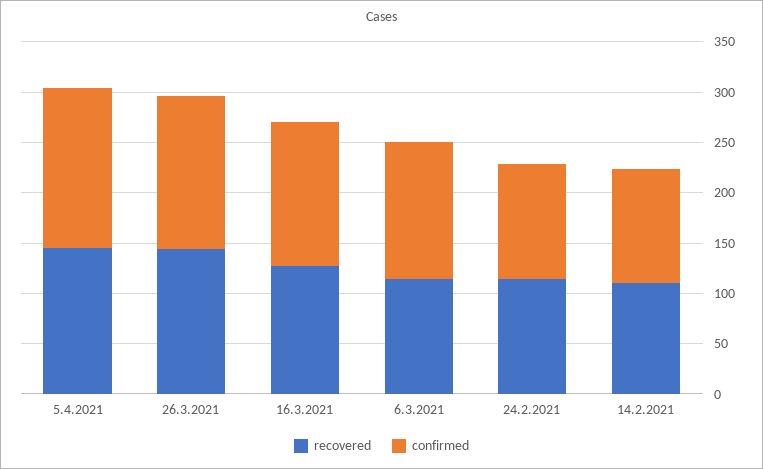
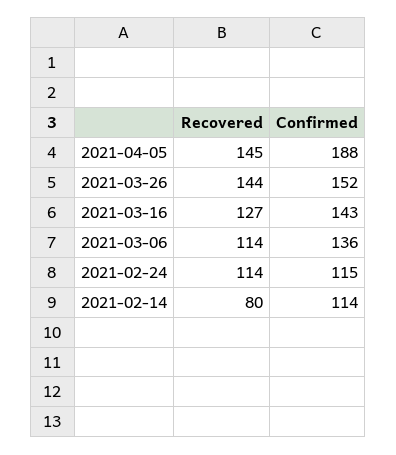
confirmed, 5.4.2021: 160 -> 188
recovered, 14.2.2021: 110 -> 80

